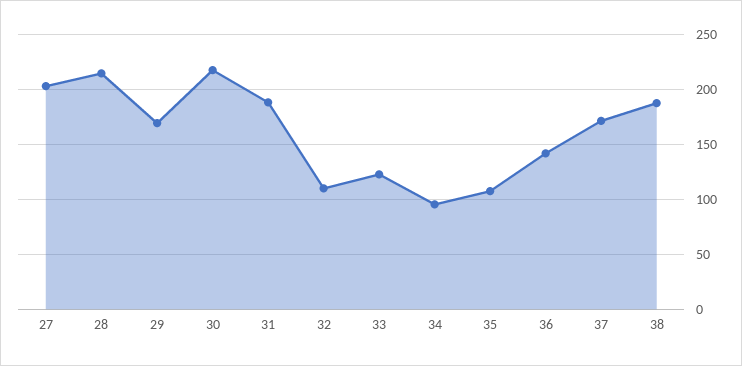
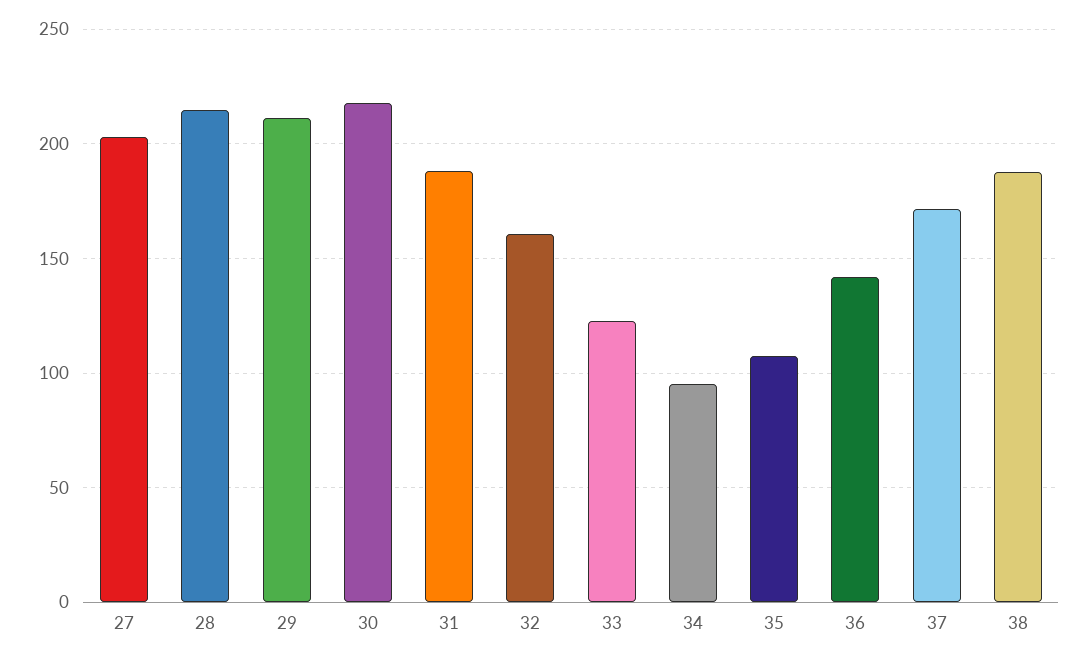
29: 170 -> 210
32: 110 -> 160

